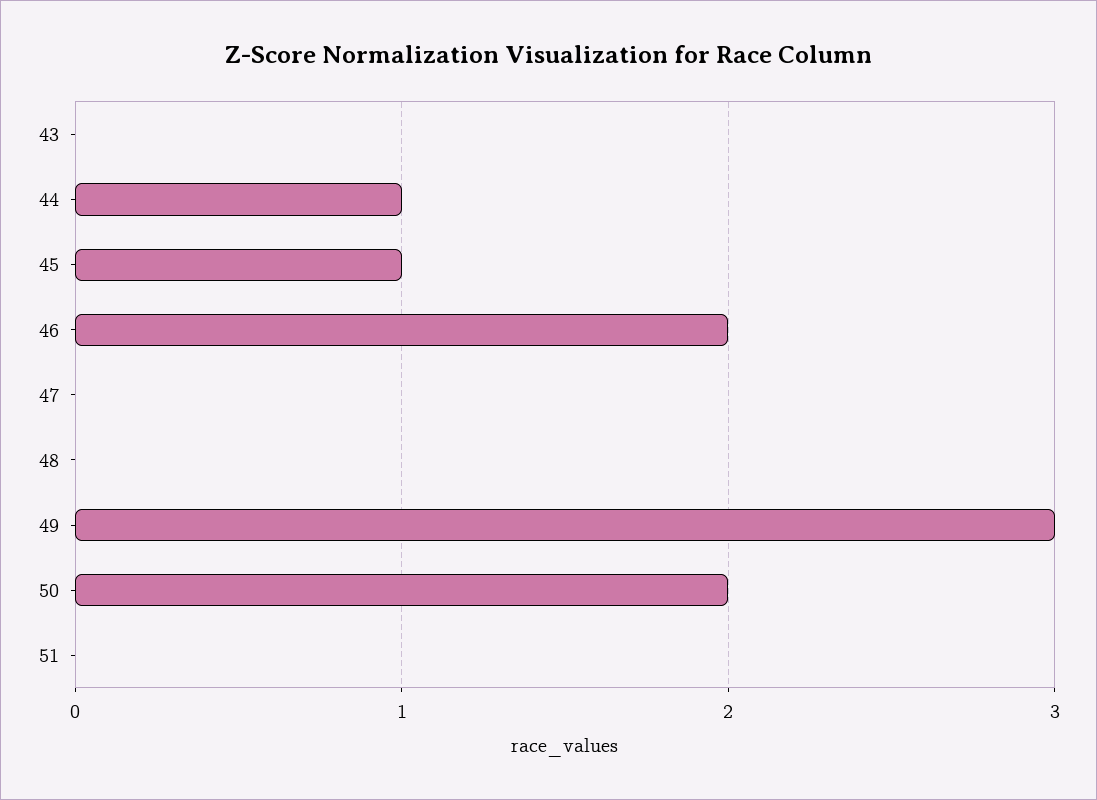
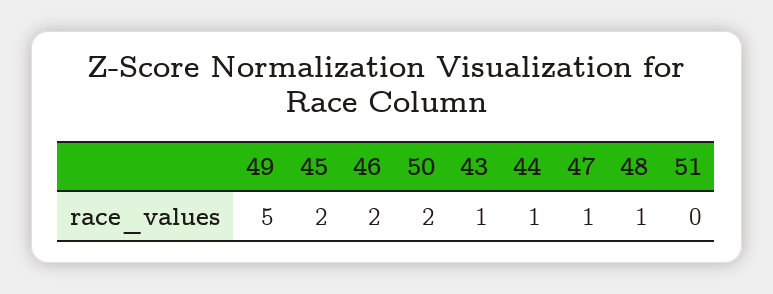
43: 0 -> 1
45: 1 -> 2
47: 0 -> 1
48: 0 -> 1
49: 3 -> 5

